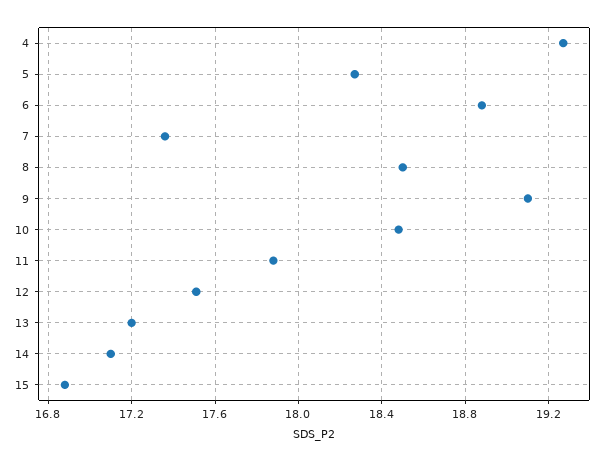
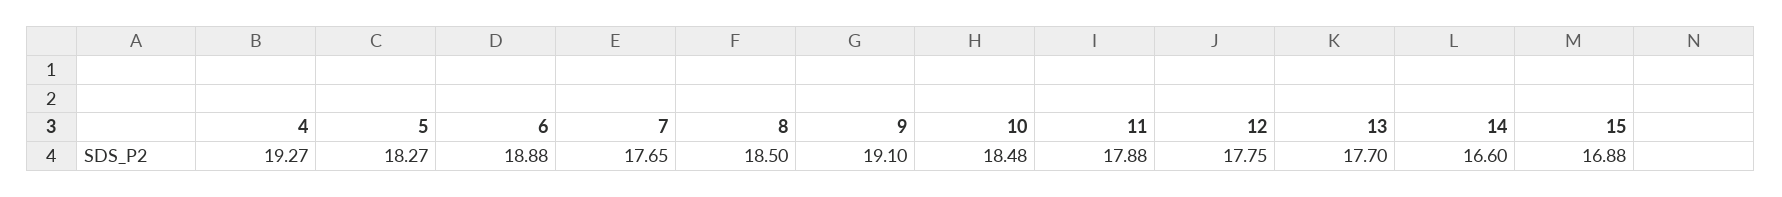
7: 17.35 -> 17.65
12: 17.5 -> 17.75
13: 17.2 -> 17.7
14: 17.1 -> 16.6

